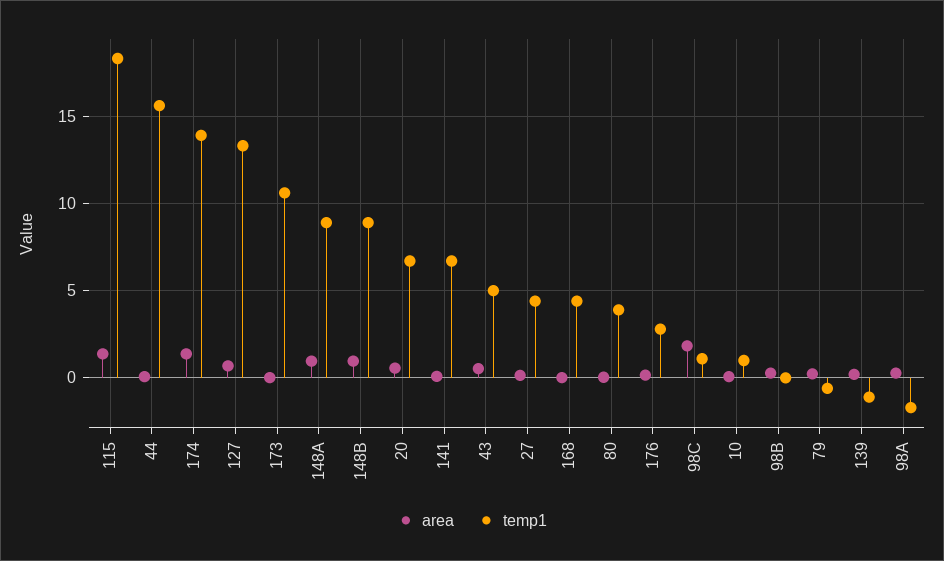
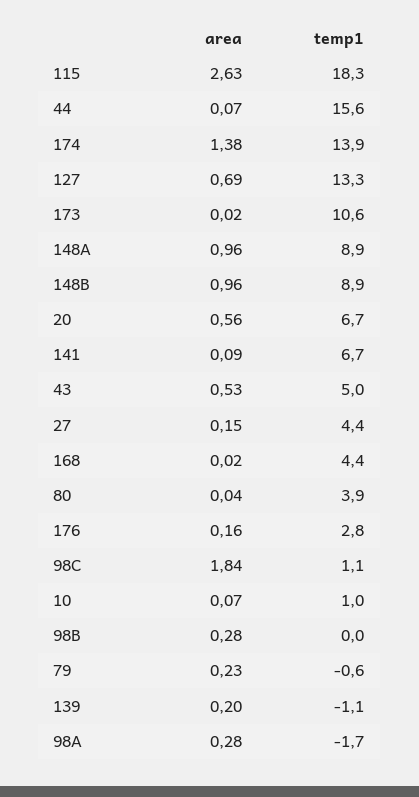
area, 115: 1.5 -> 2.63

